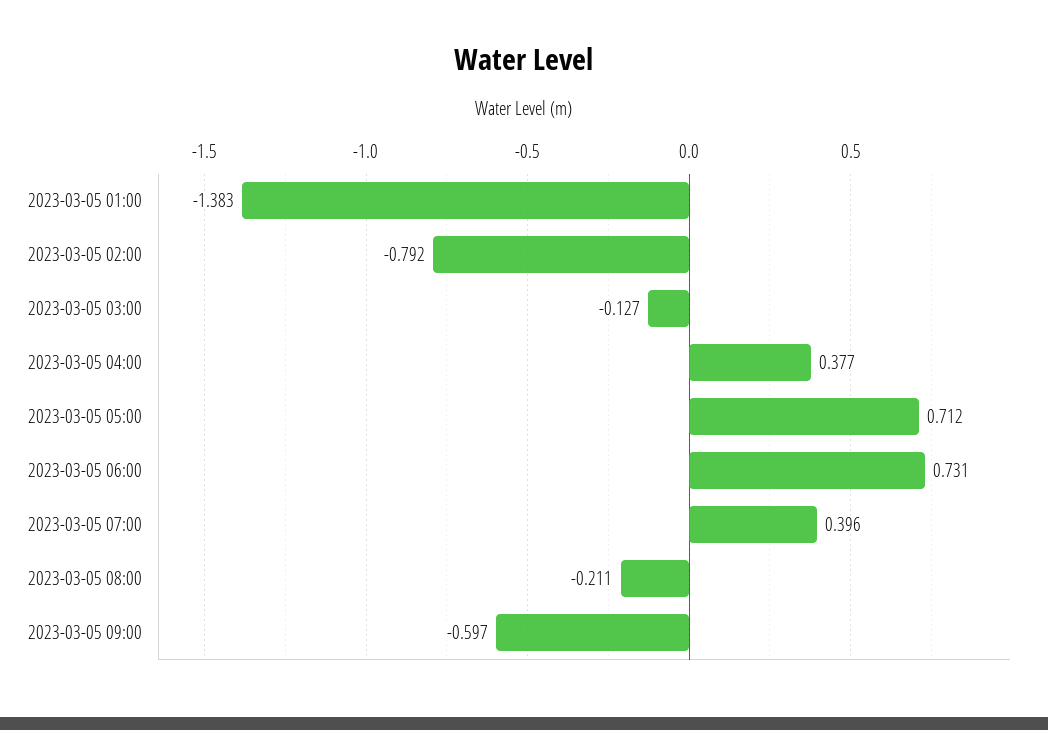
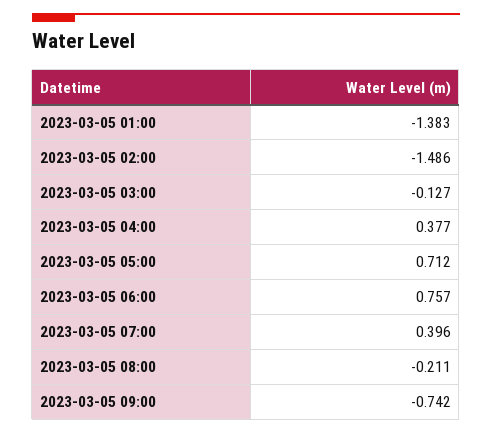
2023-03-05 02:00: -0.792 -> -1.486
2023-03-05 06:00: 0.731 -> 0.757
2023-03-05 09:00: -0.597 -> -0.742

